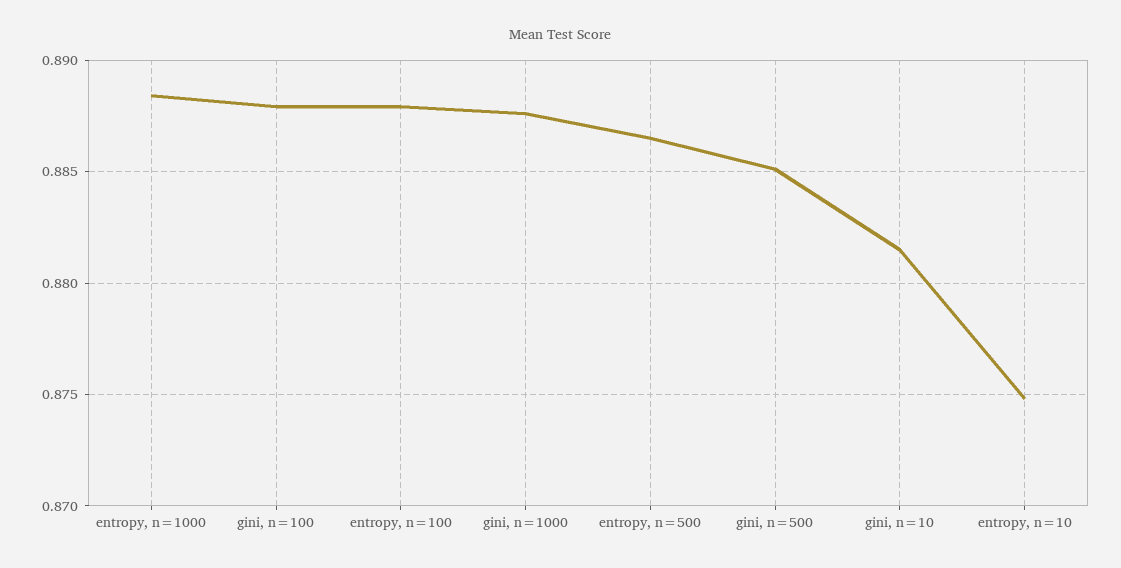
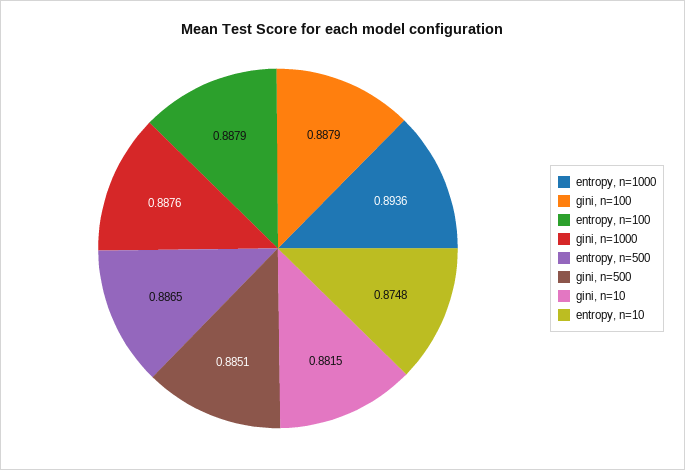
entropy, n=1000: 0.8885 -> 0.8936

